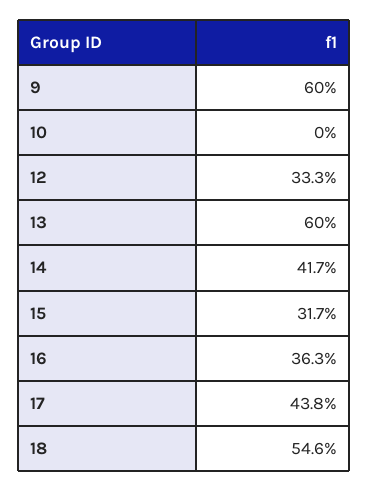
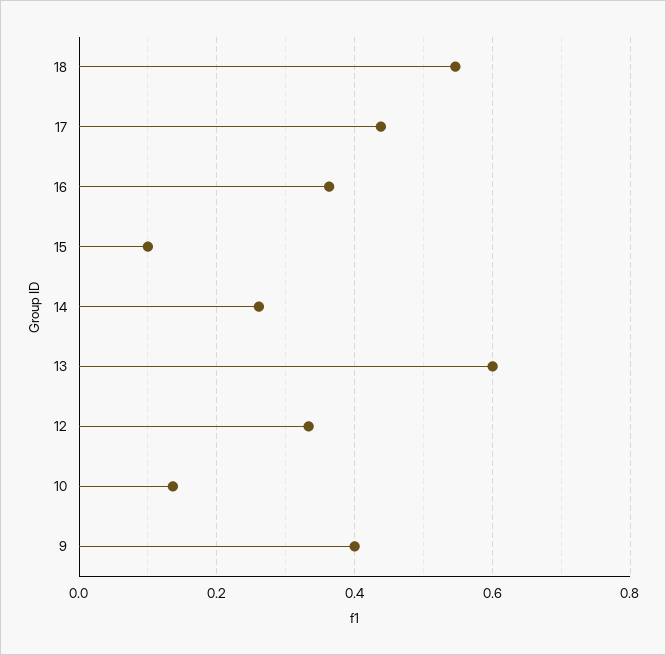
9: 0.6 -> 0.4
10: 0 -> 0.14
14: 0.417 -> 0.26
15: 0.317 -> 0.1

